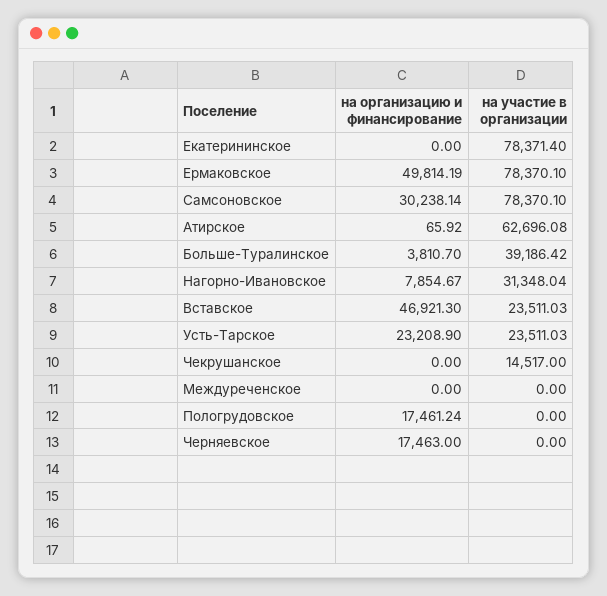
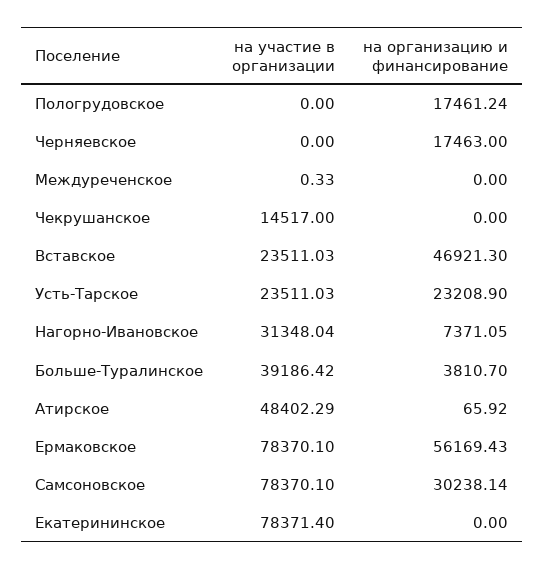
на организацию и финансирование, Ермаковское: 49814.19 -> 56169.43
на участие в организации, Атирское: 62696.08 -> 48402.29
на организацию и финансирование, Нагорно-Ивановское: 7854.67 -> 7371.05
на участие в организации, Междуреченское: 0 -> 0.33

